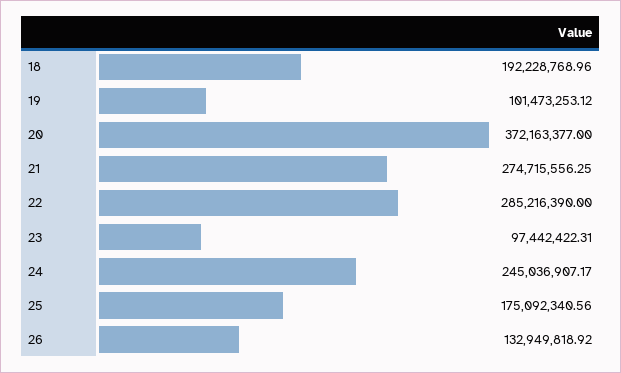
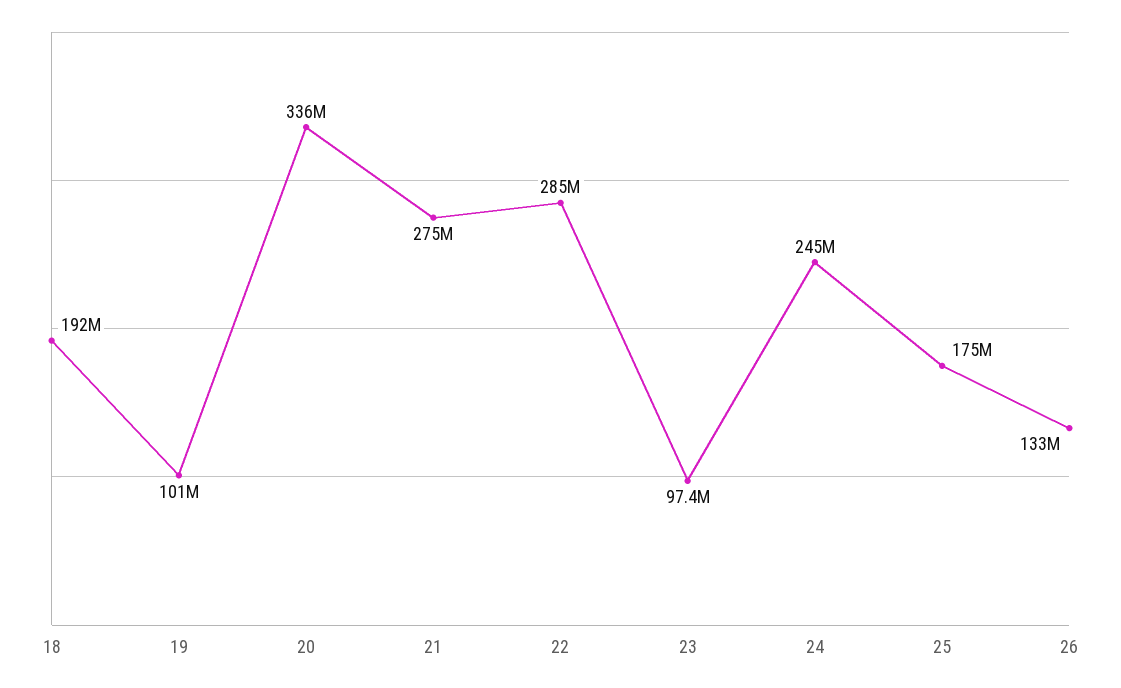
20: 372163377 -> 336000000

